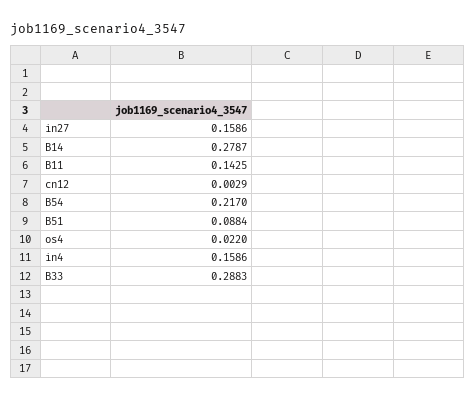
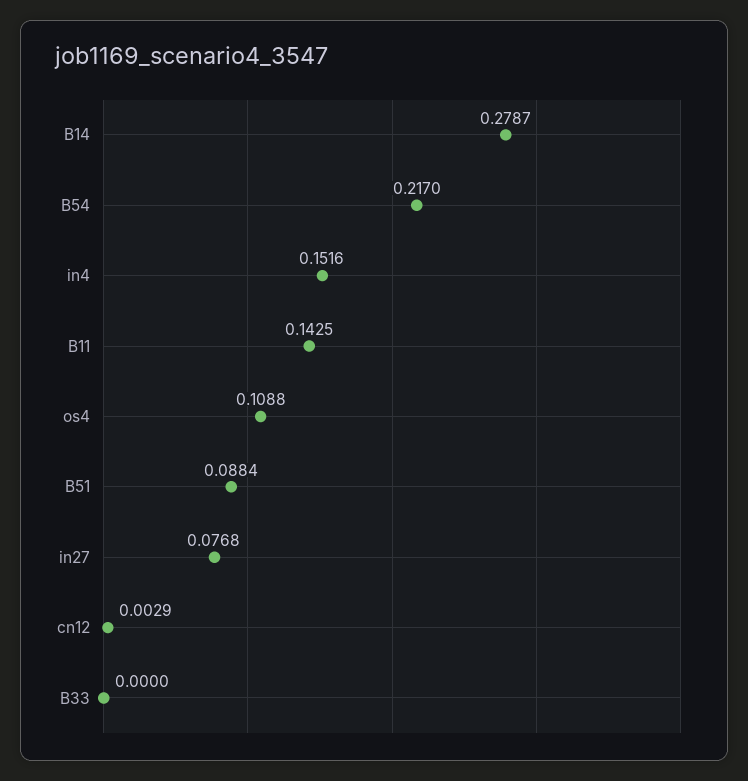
in27: 0.1586 -> 0.0768
os4: 0.022 -> 0.1088
in4: 0.1586 -> 0.1516
B33: 0.2883 -> 0

